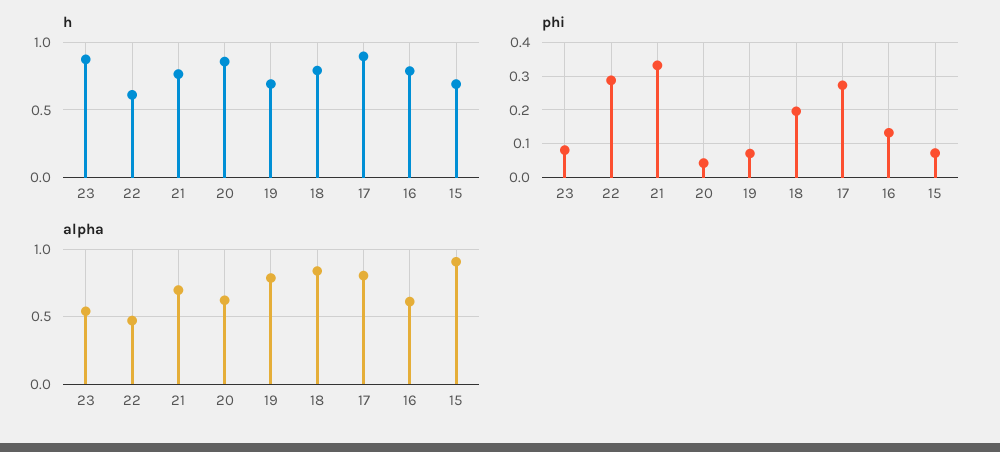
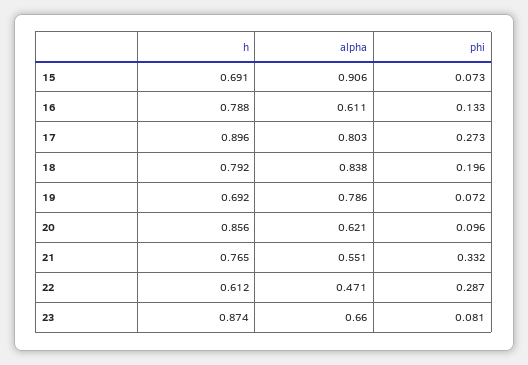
phi, 20: 0.04 -> 0.096
alpha, 23: 0.55 -> 0.66
alpha, 21: 0.7 -> 0.551

